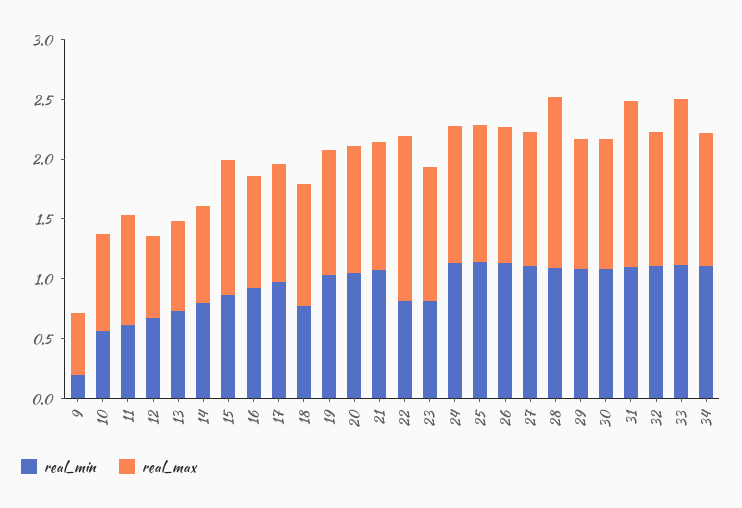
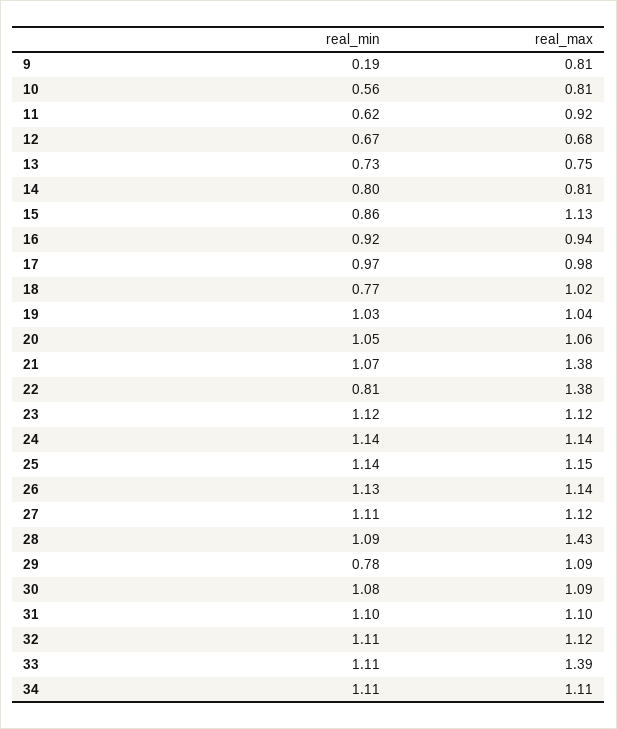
real_max, 9: 0.5 -> 0.81
real_max, 21: 1.1 -> 1.38
real_min, 23: 0.8 -> 1.12
real_min, 29: 1.1 -> 0.78
real_max, 31: 1.4 -> 1.1

